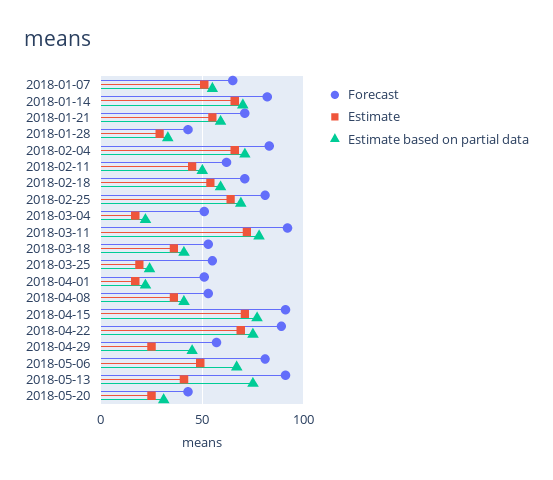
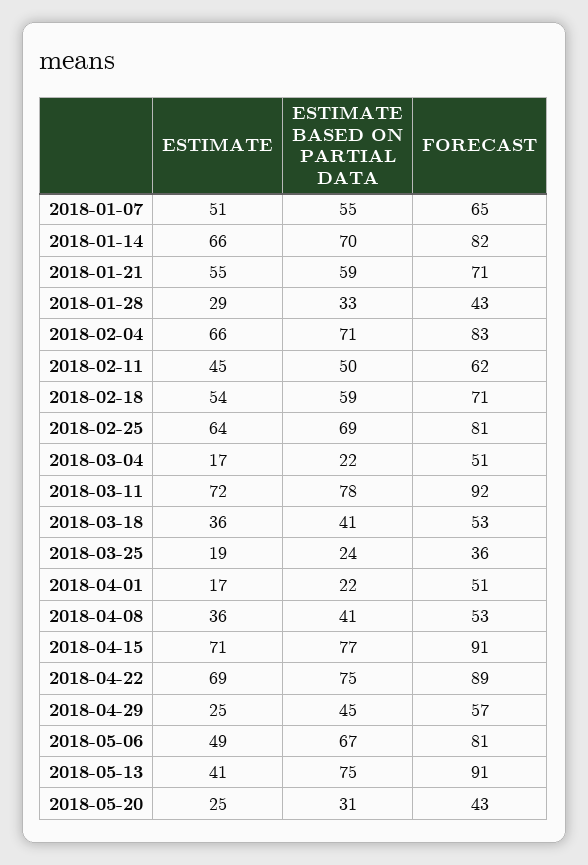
Forecast, 2018-03-25: 55 -> 36

